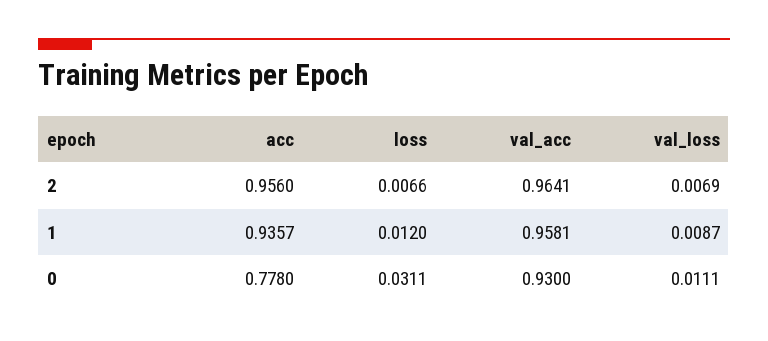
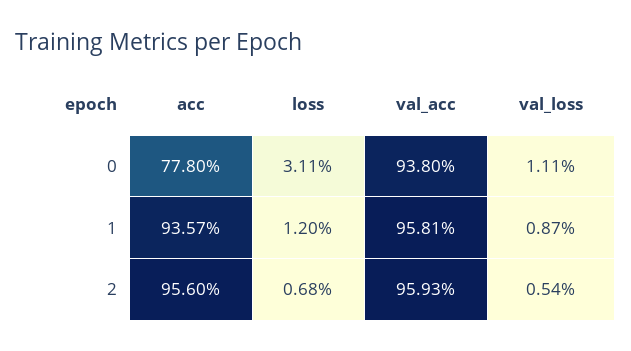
loss, 2: 0.0066 -> 0.0068
val_acc, 2: 0.9641 -> 0.9593
val_loss, 2: 0.0069 -> 0.0054
val_acc, 0: 0.93 -> 0.938

